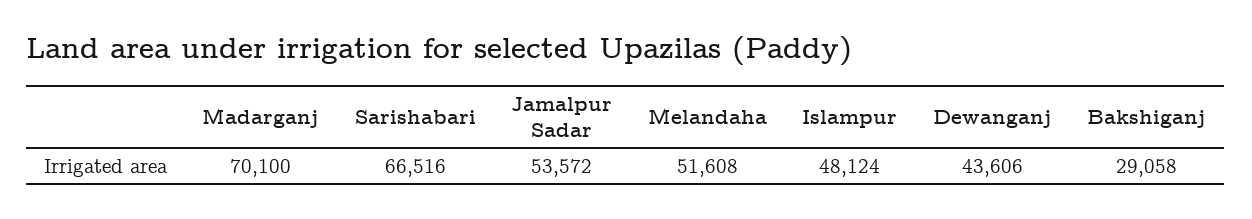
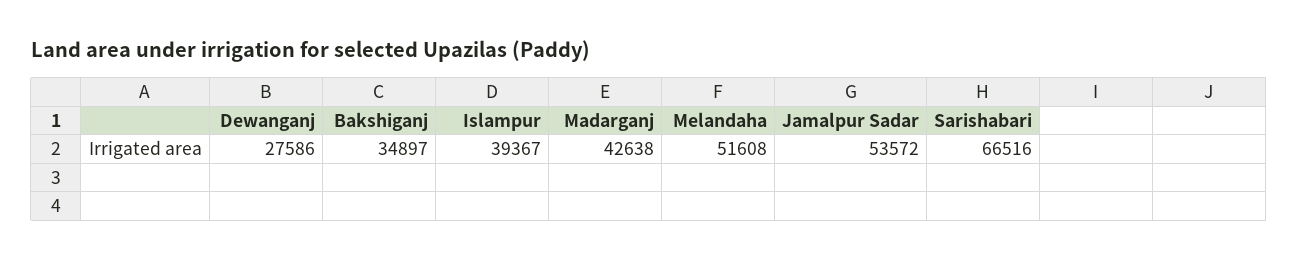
Madarganj: 70100 -> 42638
Islampur: 48124 -> 39367
Dewanganj: 43606 -> 27586
Bakshiganj: 29058 -> 34897

